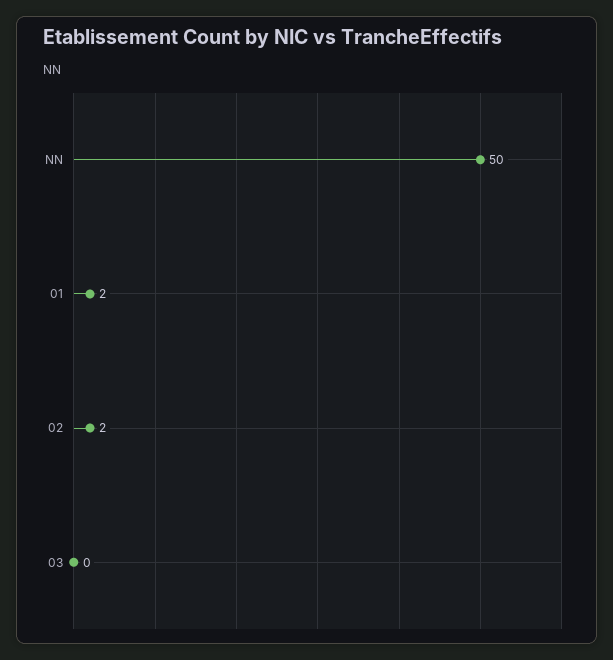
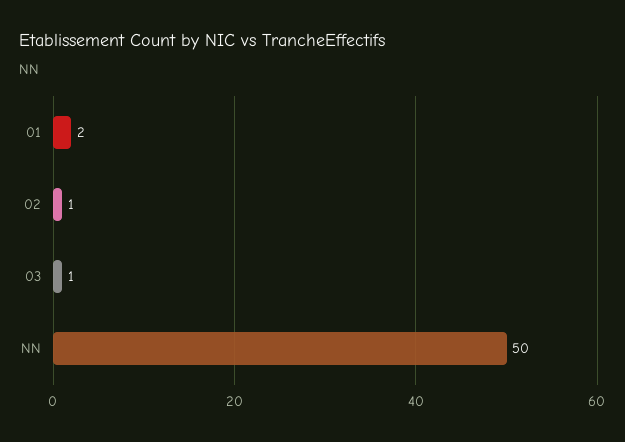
02: 2 -> 1
03: 0 -> 1

